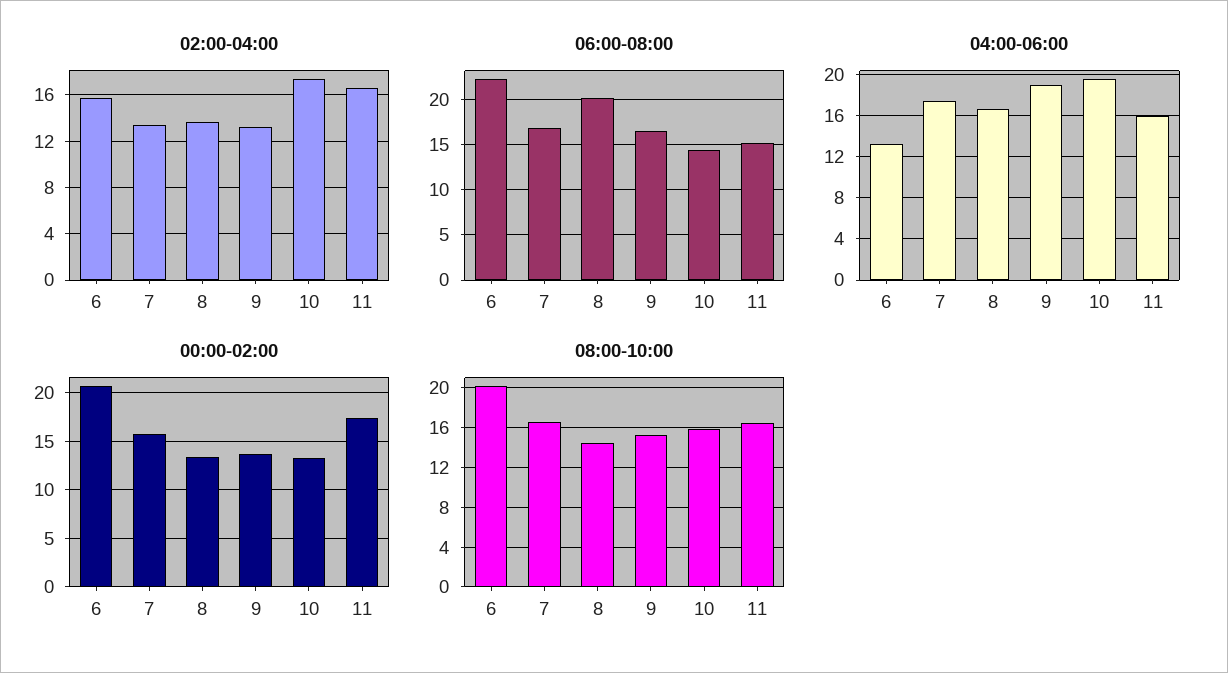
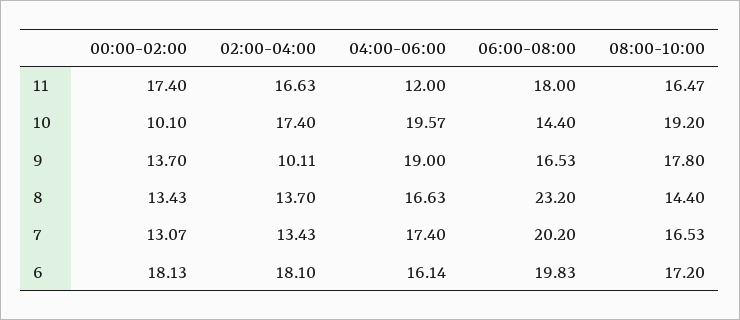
02:00-04:00, 6: 16 -> 18.1
02:00-04:00, 9: 13 -> 10.11
06:00-08:00, 6: 22 -> 19.83
06:00-08:00, 7: 17 -> 20.2
06:00-08:00, 8: 20 -> 23.2
06:00-08:00, 11: 15 -> 18
04:00-06:00, 6: 13 -> 16.14
04:00-06:00, 11: 16 -> 12
00:00-02:00, 6: 21 -> 18.13
00:00-02:00, 7: 16 -> 13.07
00:00-02:00, 10: 13 -> 10.1
08:00-10:00, 6: 20 -> 17.2
08:00-10:00, 9: 15 -> 17.8
08:00-10:00, 10: 16 -> 19.2

